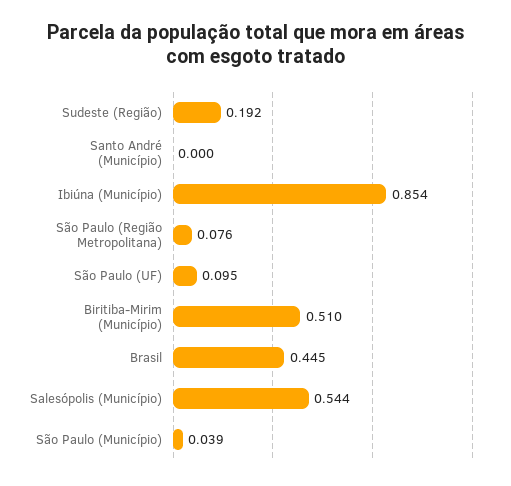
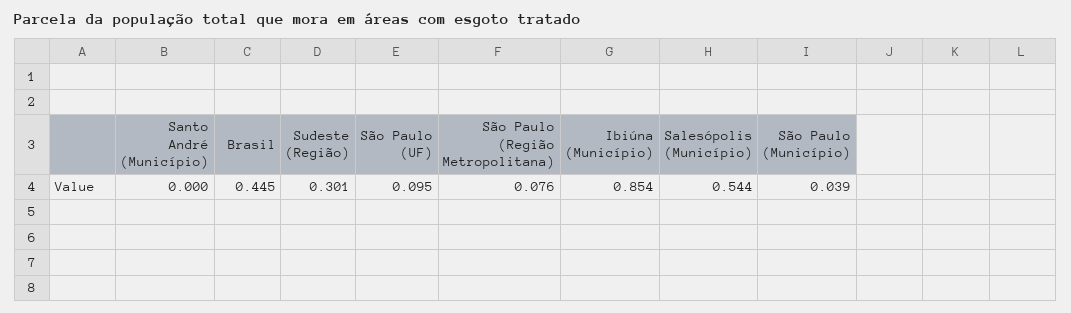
Sudeste (Região): 0.192 -> 0.301
Biritiba-Mirim (Município): 0.51 -> none

